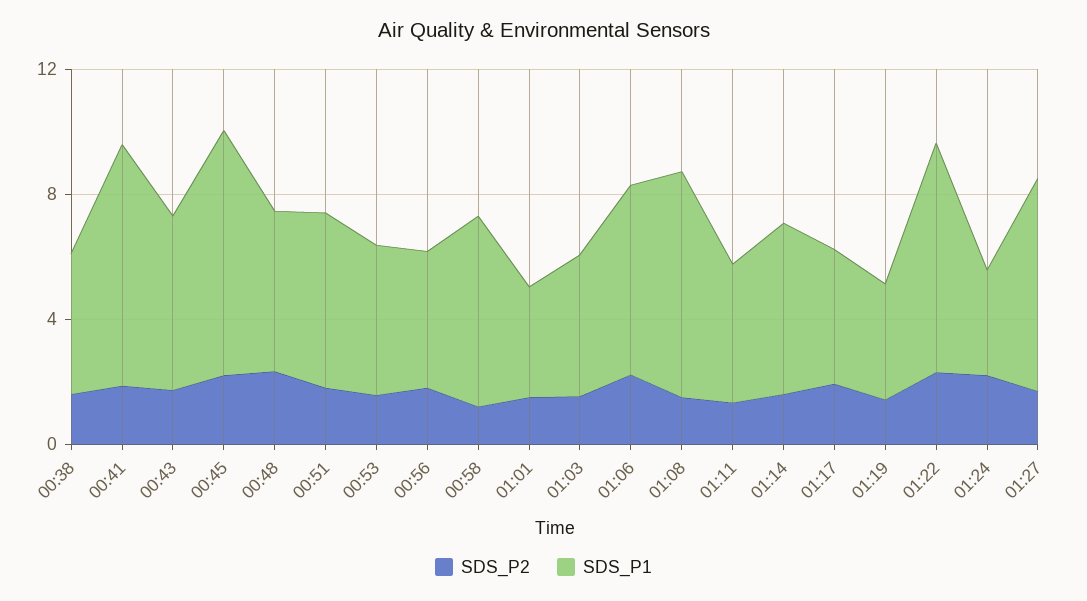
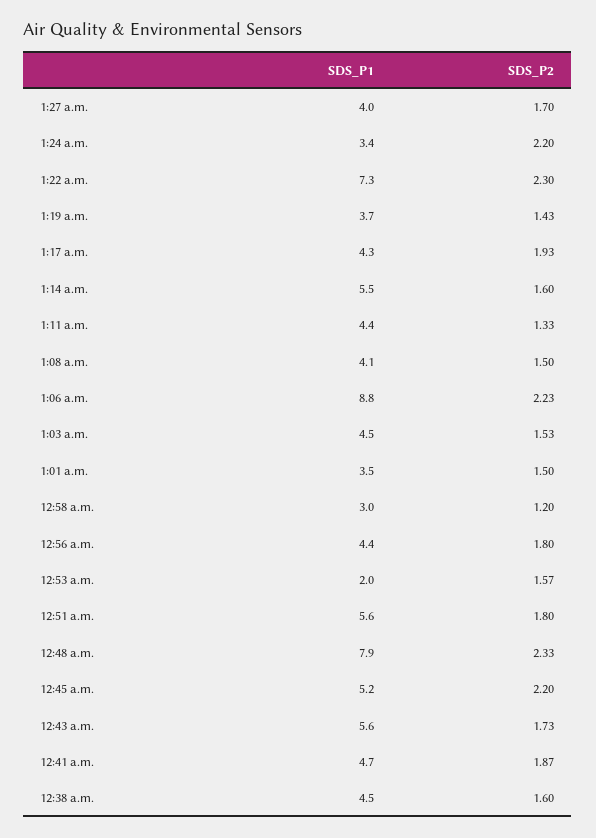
SDS_P1, 00:41: 8 -> 4.7
SDS_P1, 00:45: 8 -> 5.2
SDS_P1, 00:48: 5 -> 7.9
SDS_P1, 00:53: 5 -> 2
SDS_P1, 00:58: 6 -> 3
SDS_P1, 01:06: 6 -> 8.8
SDS_P1, 01:08: 7 -> 4.1
SDS_P1, 01:27: 7 -> 4

